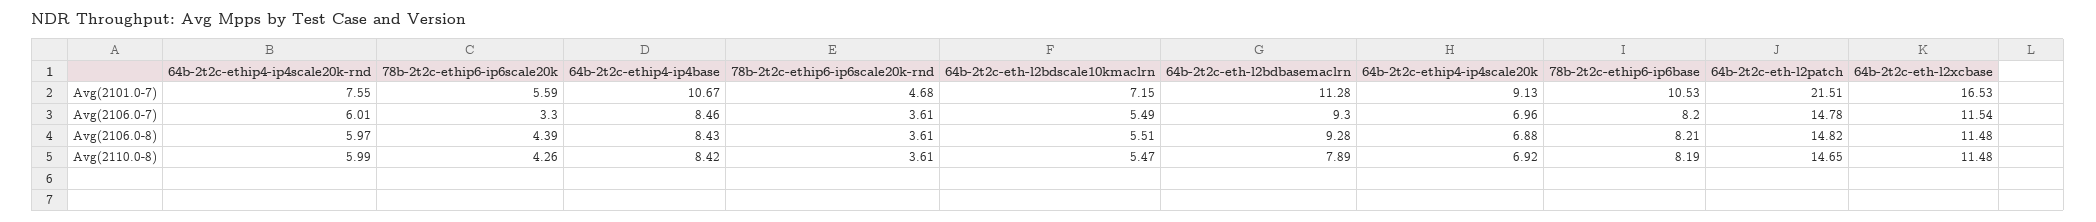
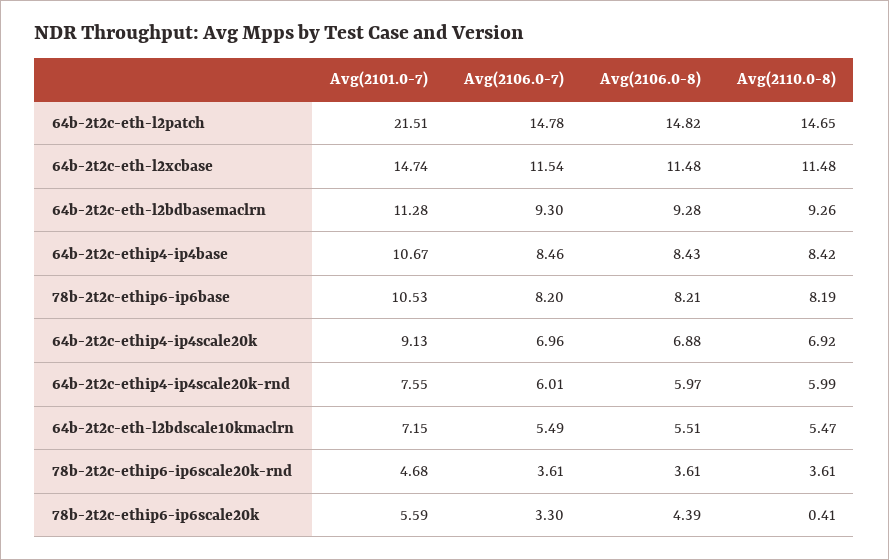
64b-2t2c-eth-l2xcbase, Avg(2101.0-7): 16.53 -> 14.74
78b-2t2c-ethip6-ip6scale20k, Avg(2110.0-8): 4.26 -> 0.41
64b-2t2c-eth-l2bdbasemaclrn, Avg(2110.0-8): 7.89 -> 9.26

